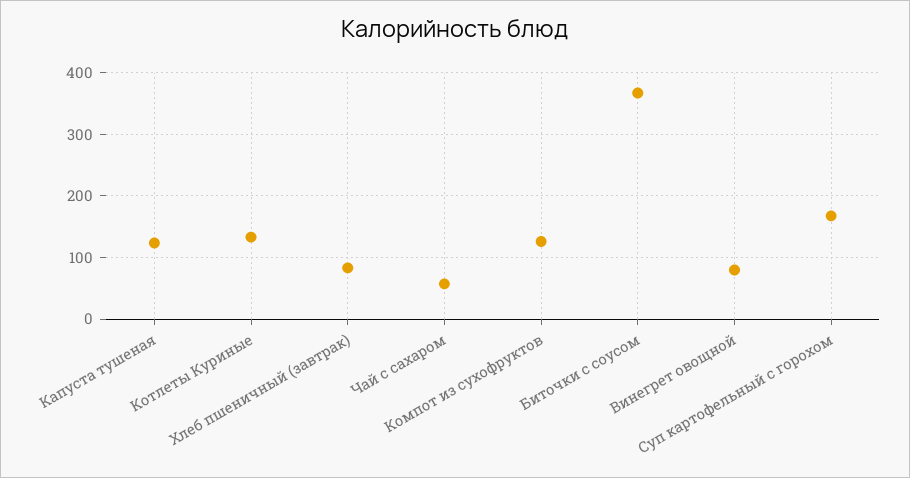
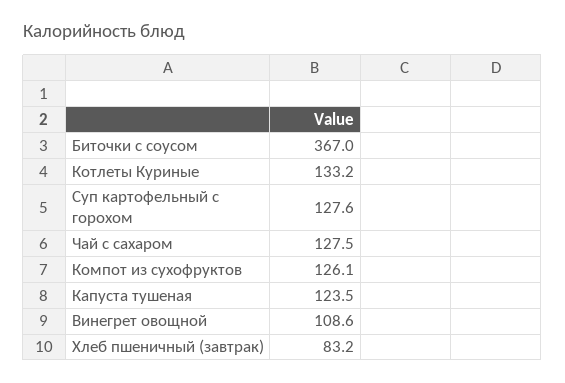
Чай с сахаром: 60 -> 127.5
Винегрет овощной: 80 -> 108.6
Суп картофельный с горохом: 170 -> 127.6

